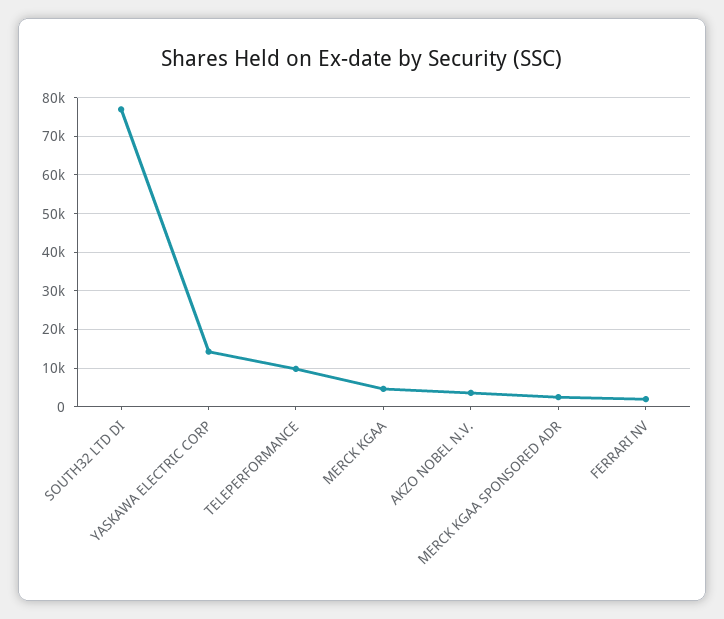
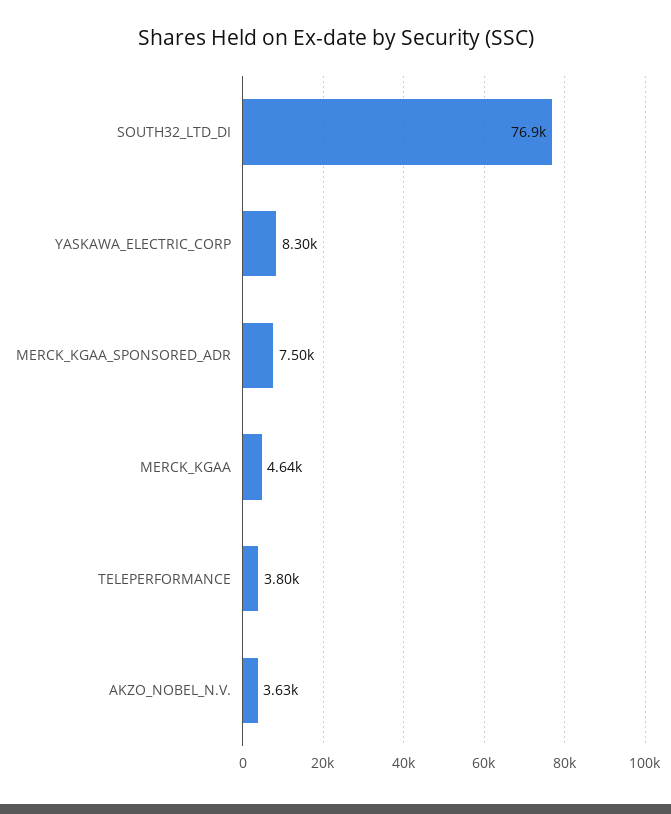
YASKAWA ELECTRIC CORP: 14000 -> 8300
TELEPERFORMANCE: 10000 -> 3800
MERCK KGAA SPONSORED ADR: 2000 -> 7500
FERRARI NV: 2000 -> none

